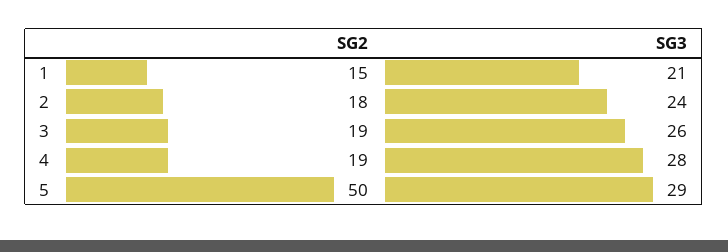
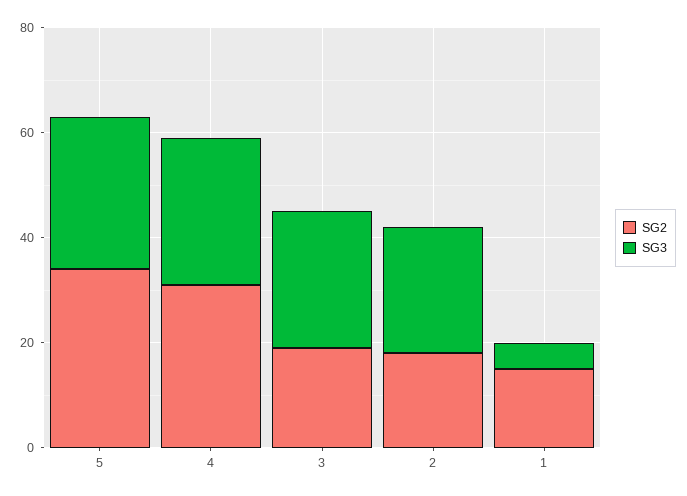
SG3, 1: 21 -> 5
SG2, 4: 19 -> 30
SG2, 5: 50 -> 35

